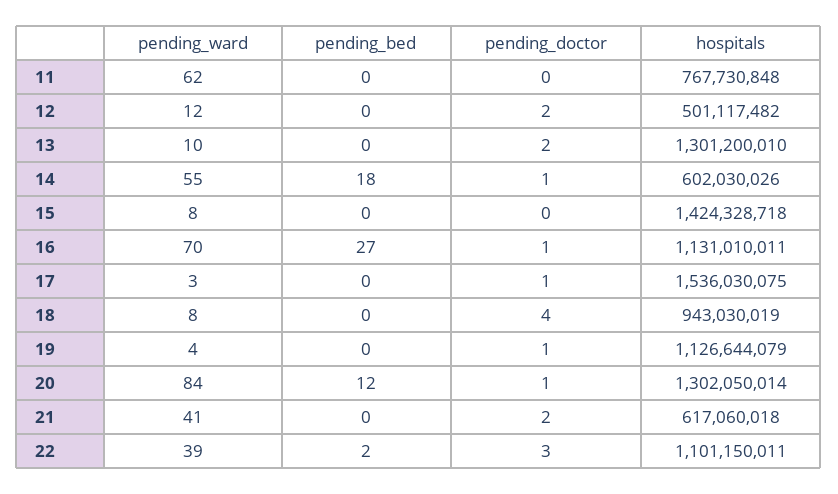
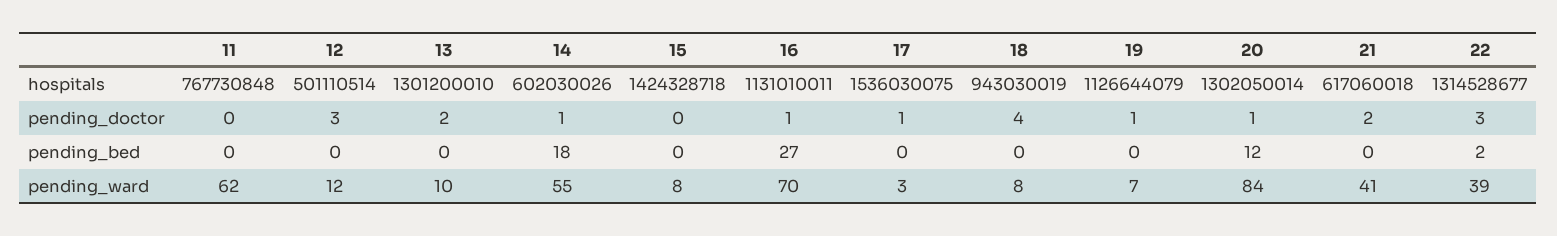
pending_doctor, 12: 2 -> 3
hospitals, 12: 501117482 -> 501110514
pending_ward, 19: 4 -> 7
hospitals, 22: 1101150011 -> 1314528677

